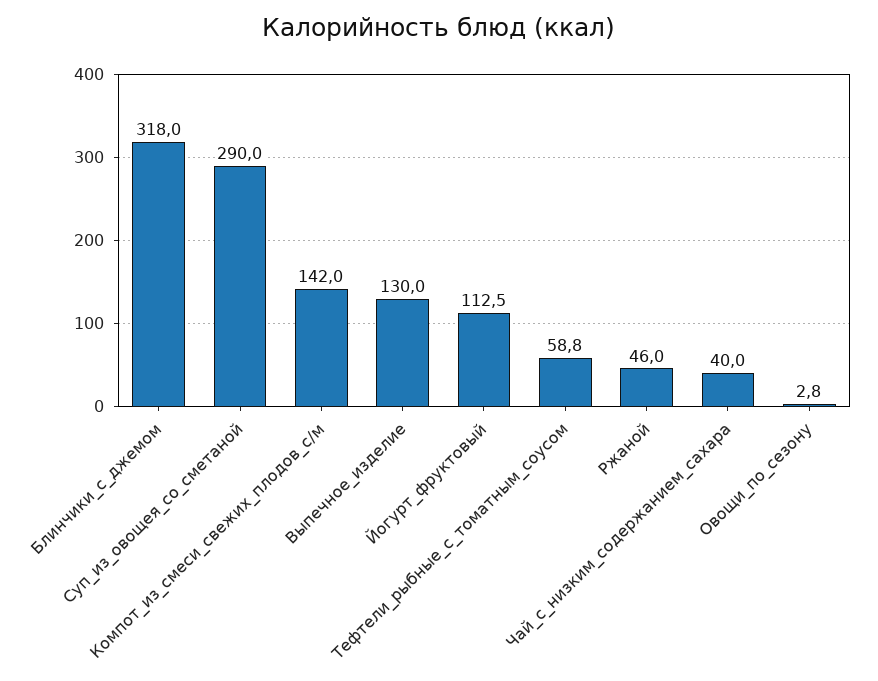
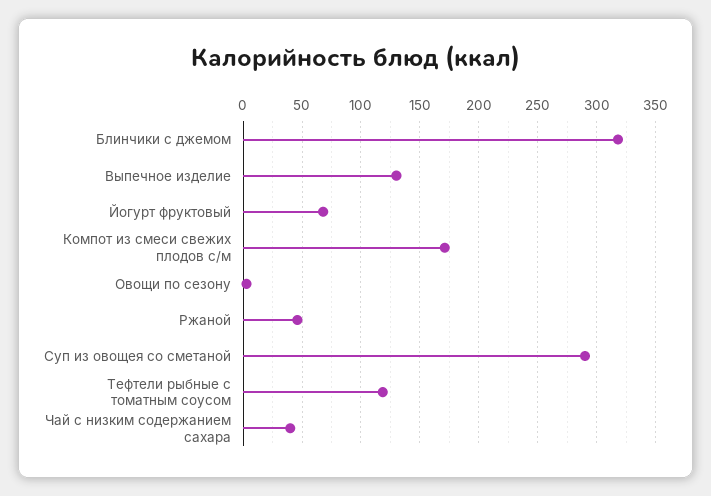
Компот_из_смеси_свежих_плодов_с/м: 142 -> 170
Йогурт_фруктовый: 112.5 -> 70
Тефтели_рыбные_с_томатным_соусом: 58.8 -> 120

